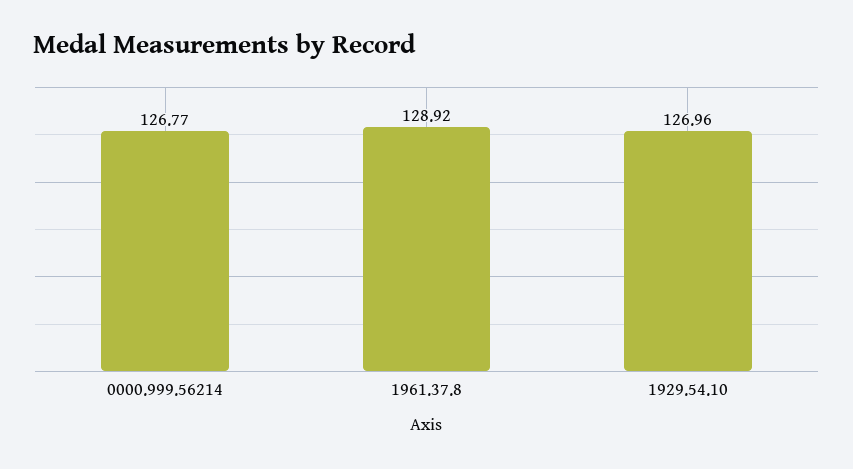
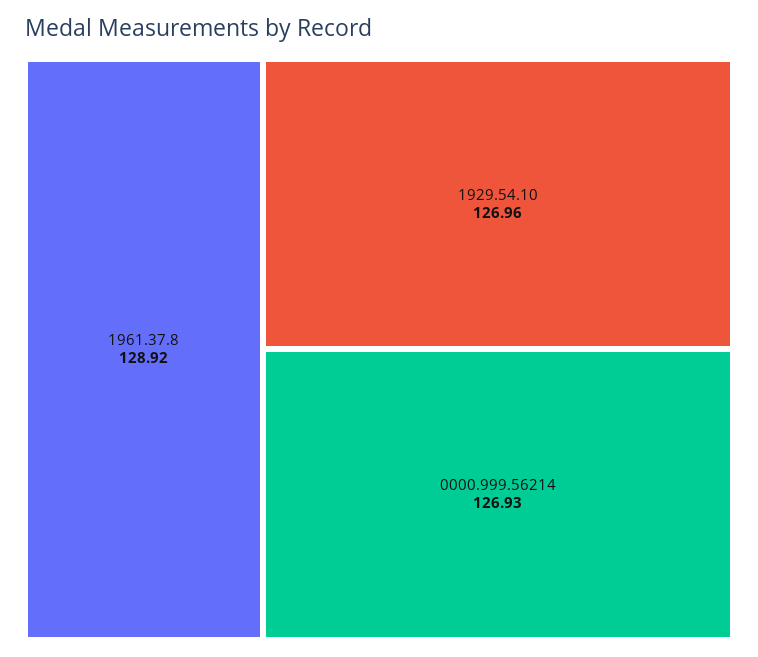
0000.999.56214: 126.77 -> 126.93

